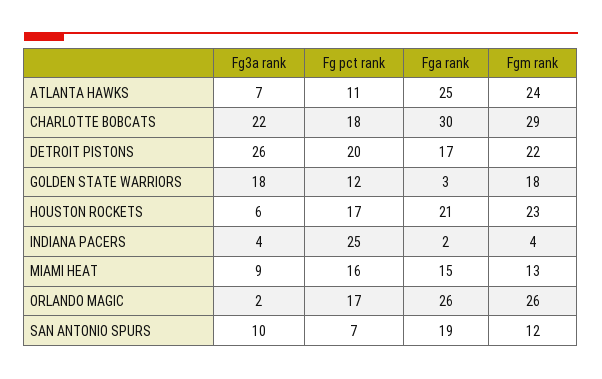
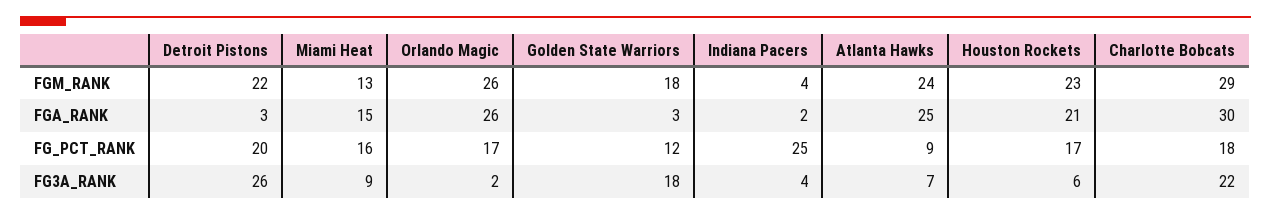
Fg pct rank, ATLANTA HAWKS: 11 -> 9
Fga rank, DETROIT PISTONS: 17 -> 3
Fg3a rank, SAN ANTONIO SPURS: 10 -> none
Fg pct rank, SAN ANTONIO SPURS: 7 -> none
Fga rank, SAN ANTONIO SPURS: 19 -> none
Fgm rank, SAN ANTONIO SPURS: 12 -> none

